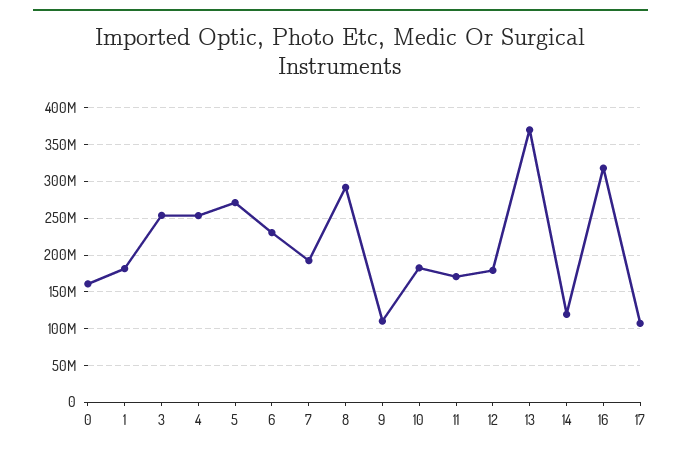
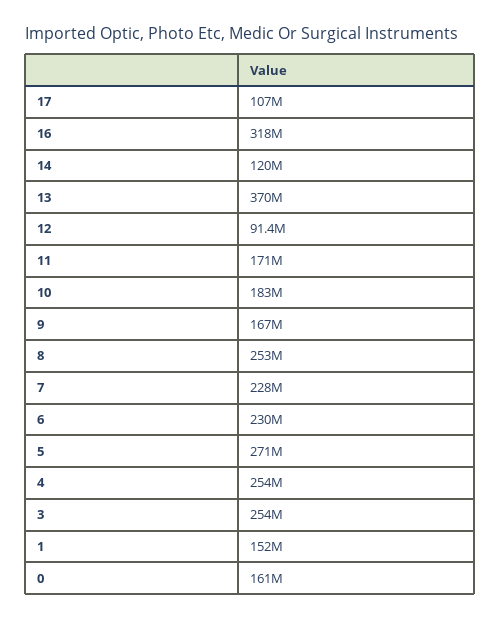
1: 180000000 -> 152000000
7: 190000000 -> 228000000
8: 290000000 -> 253000000
9: 110000000 -> 167000000
12: 180000000 -> 91400000

